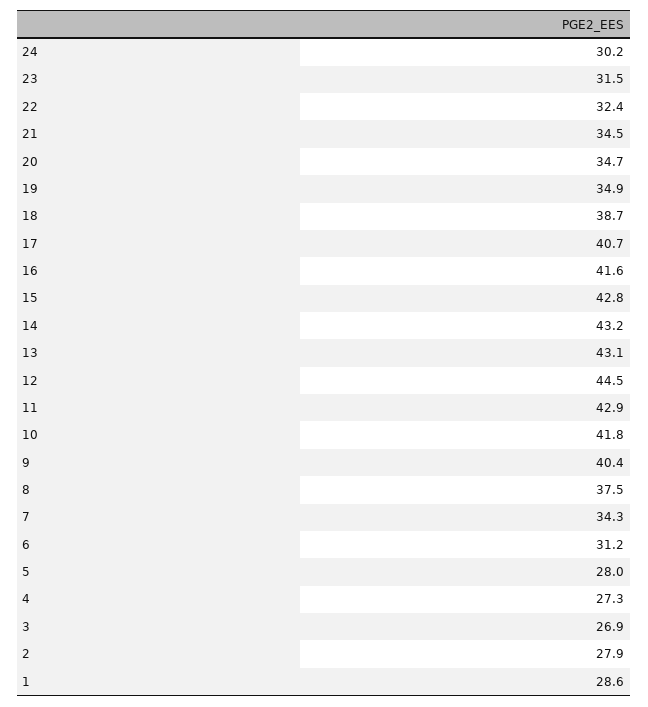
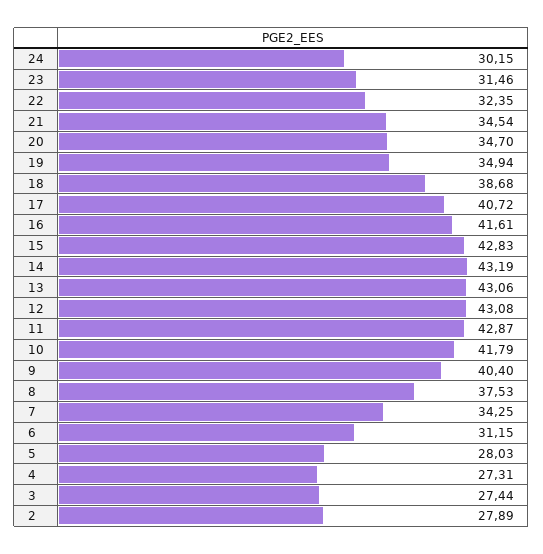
12: 44.5 -> 43.08
3: 26.9 -> 27.44
1: 28.6 -> none

